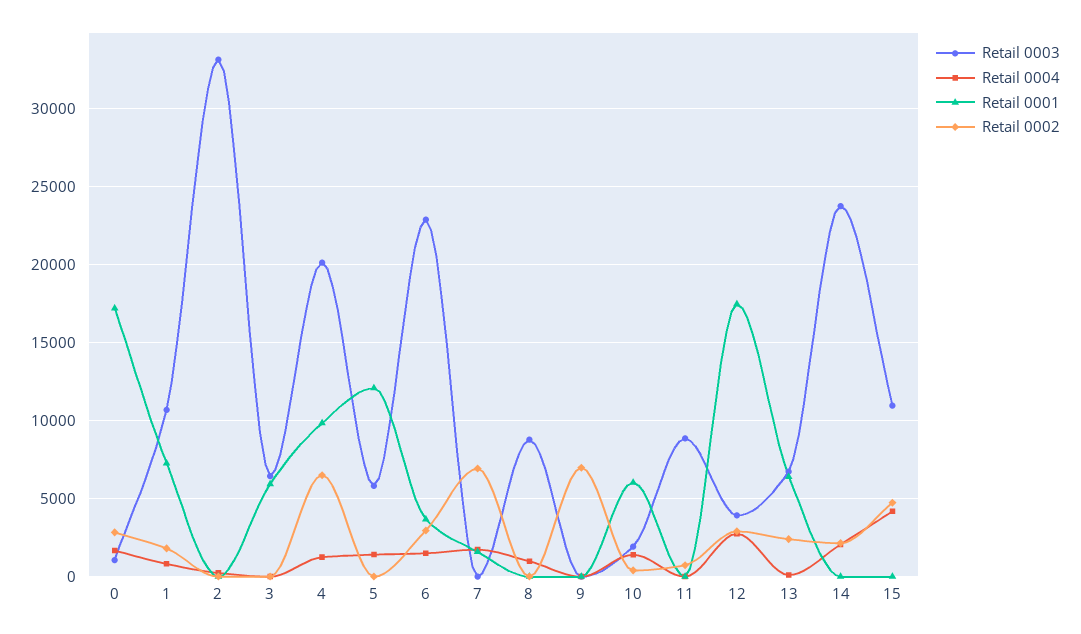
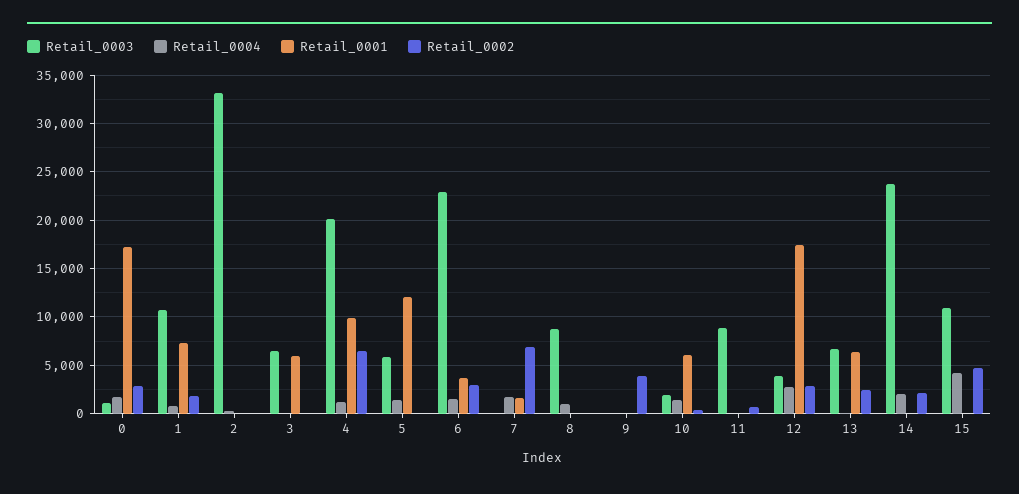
Retail 0002, 9: 7000 -> 4000

